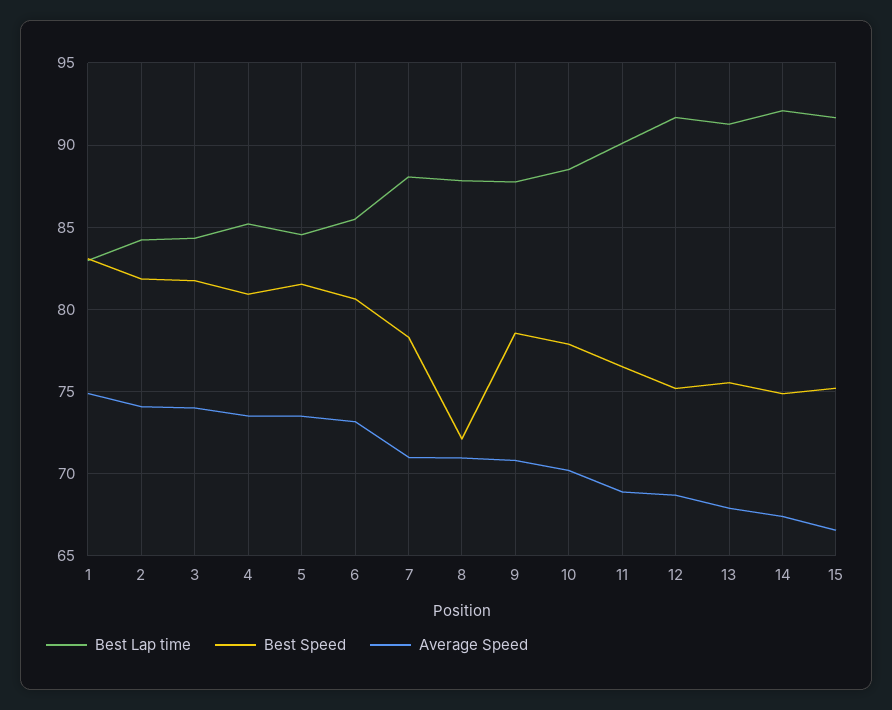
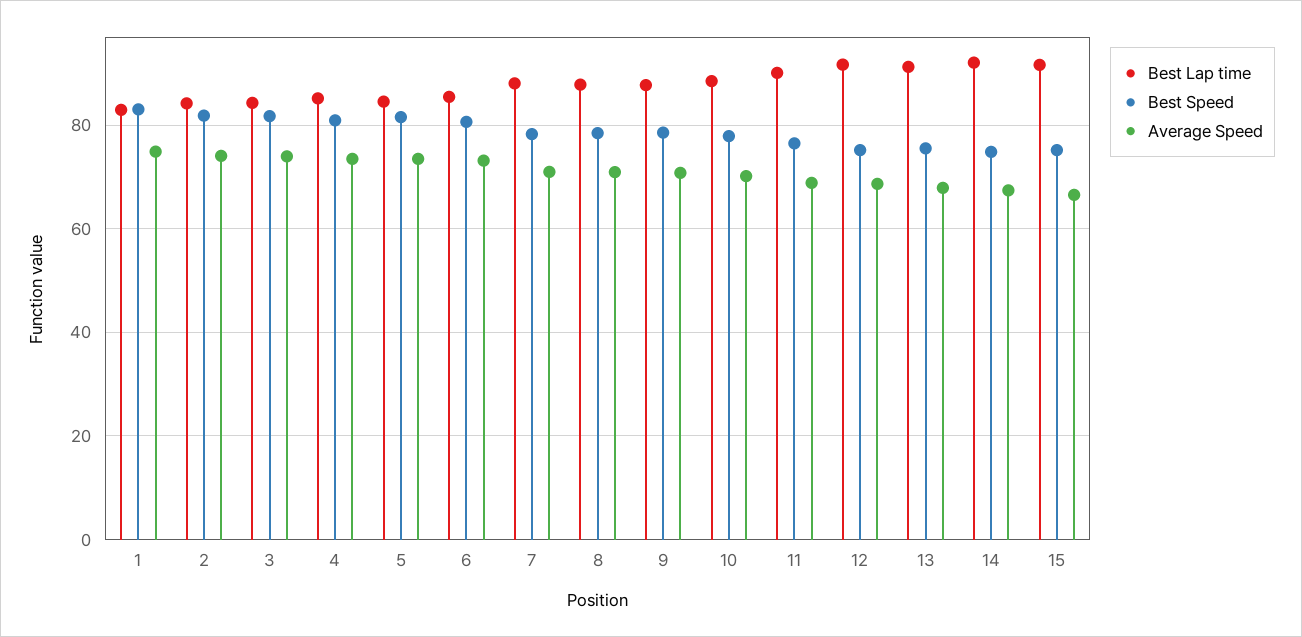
Best Speed, 8: 72 -> 78

